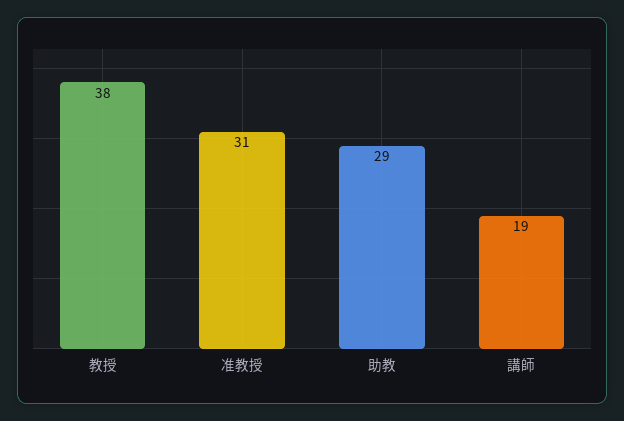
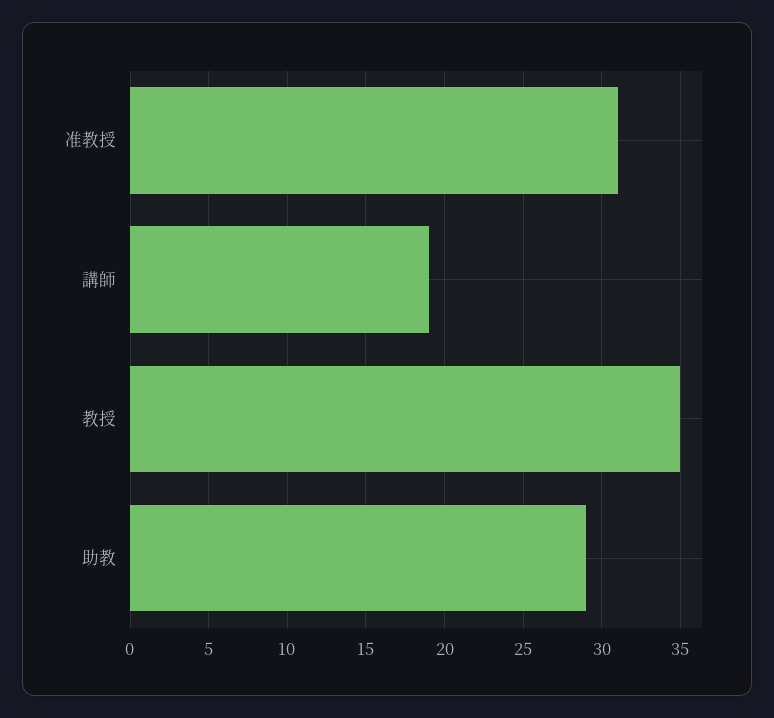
教授: 38 -> 35

